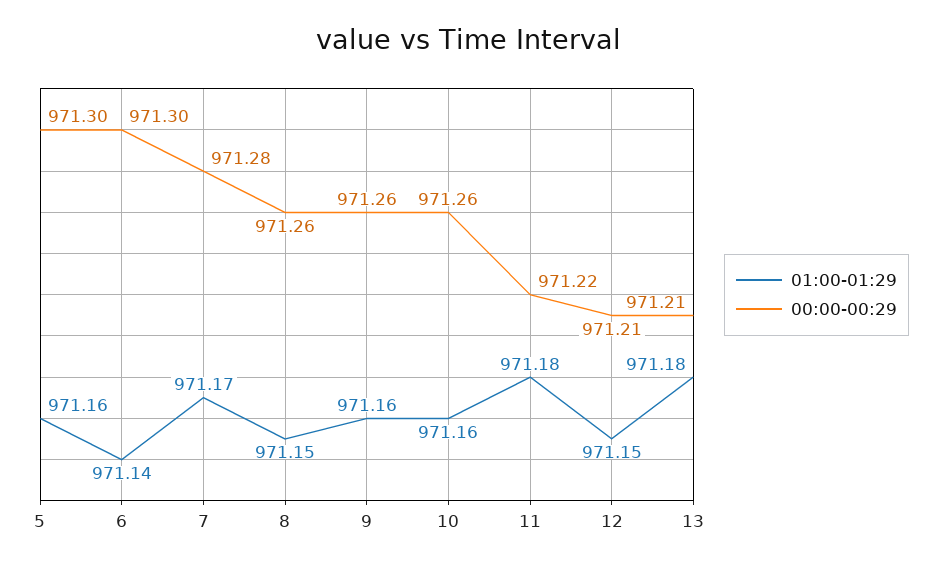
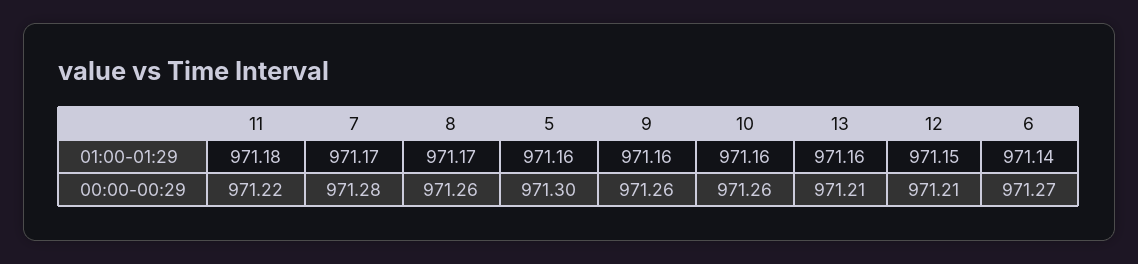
00:00-00:29, 6: 971.3 -> 971.27
01:00-01:29, 8: 971.15 -> 971.17
01:00-01:29, 13: 971.18 -> 971.16

